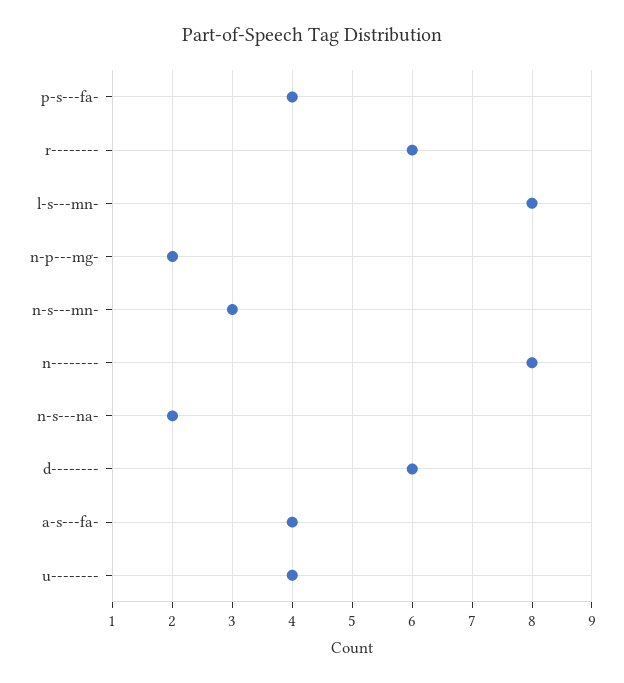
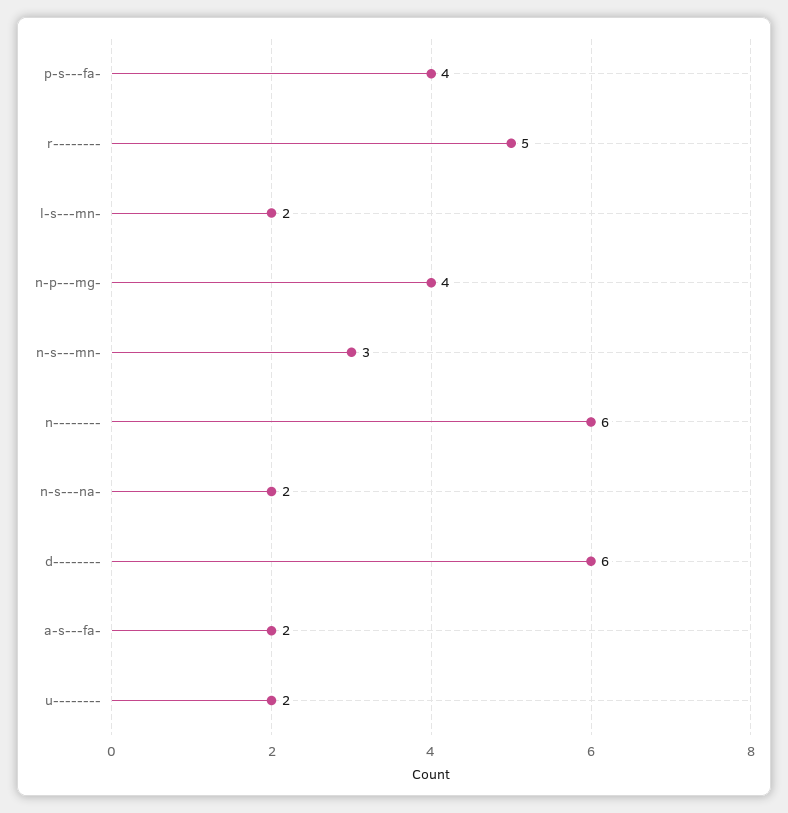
r--------: 6 -> 5
l-s---mn-: 8 -> 2
n-p---mg-: 2 -> 4
n--------: 8 -> 6
a-s---fa-: 4 -> 2
u--------: 4 -> 2

